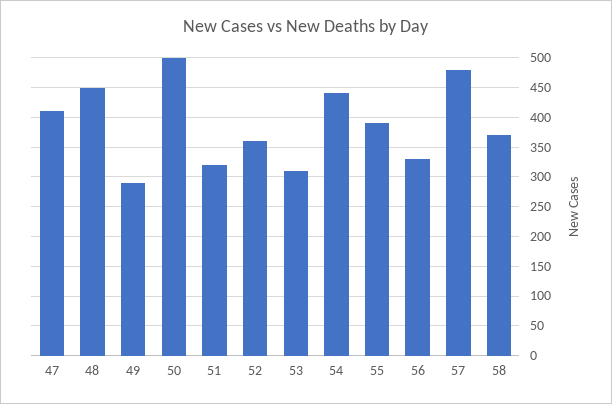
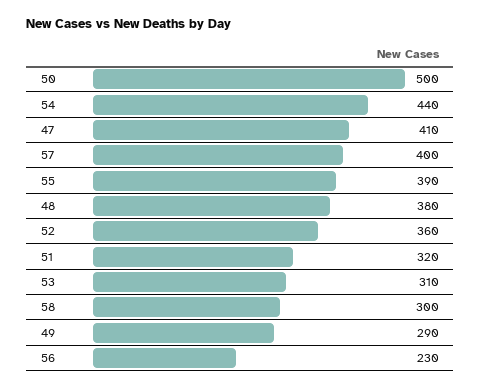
48: 450 -> 380
56: 325 -> 230
57: 475 -> 400
58: 375 -> 300

